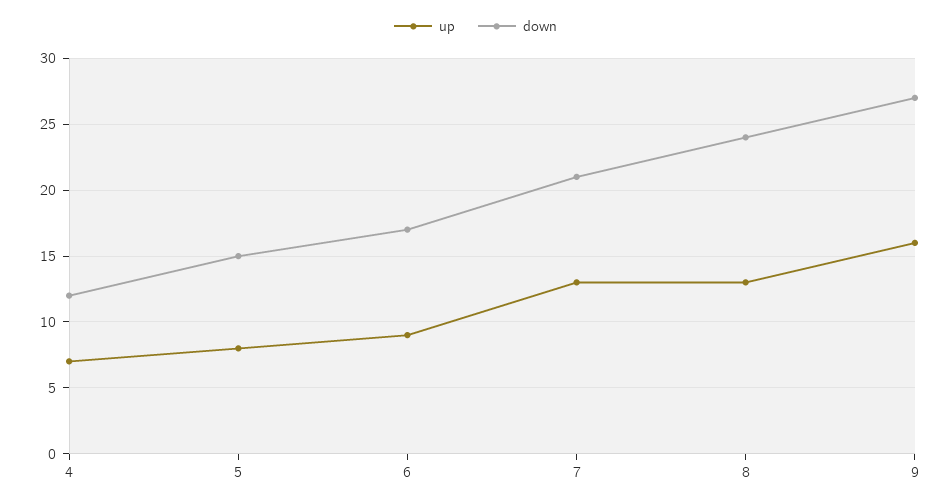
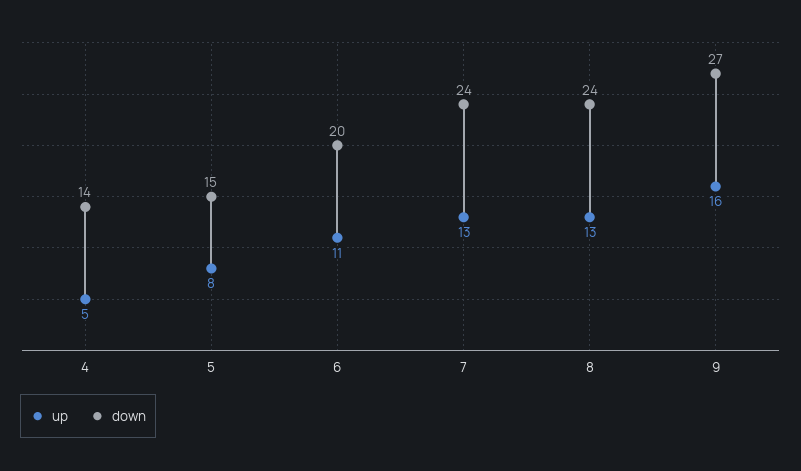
up, 4: 7 -> 5
down, 4: 12 -> 14
up, 6: 9 -> 11
down, 6: 17 -> 20
down, 7: 21 -> 24

